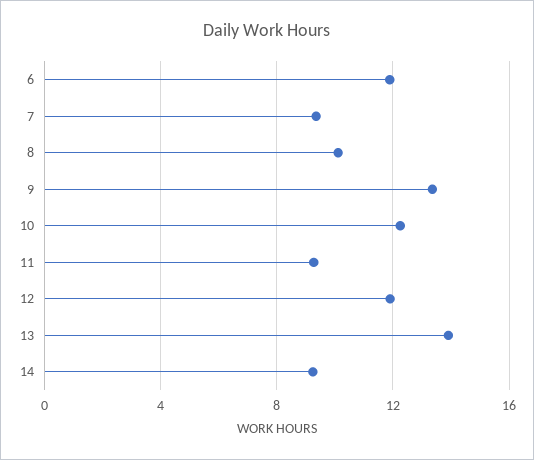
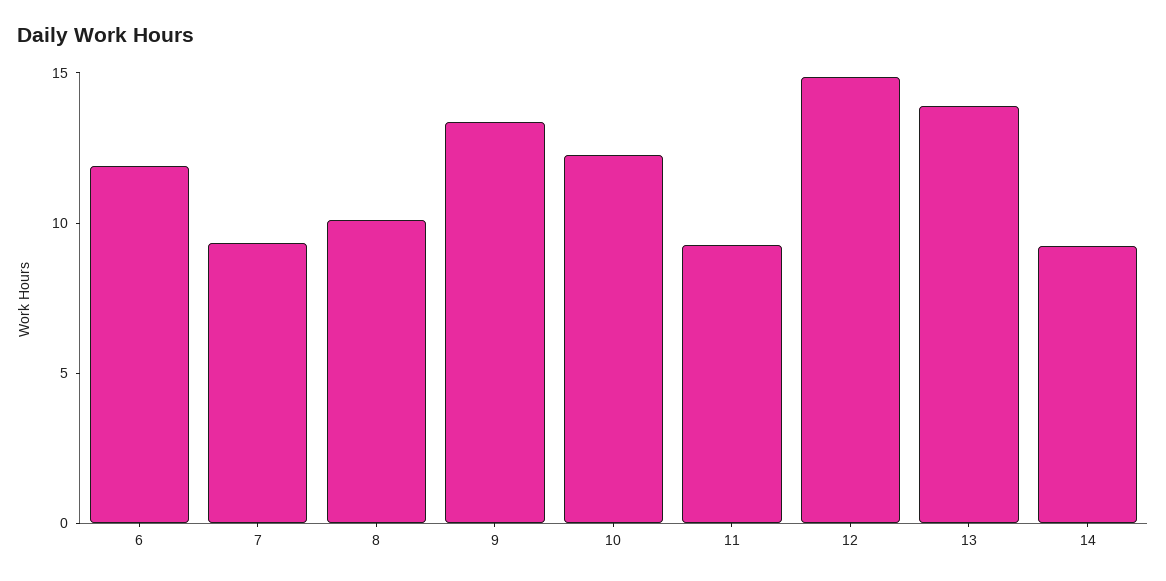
12: 12 -> 15

